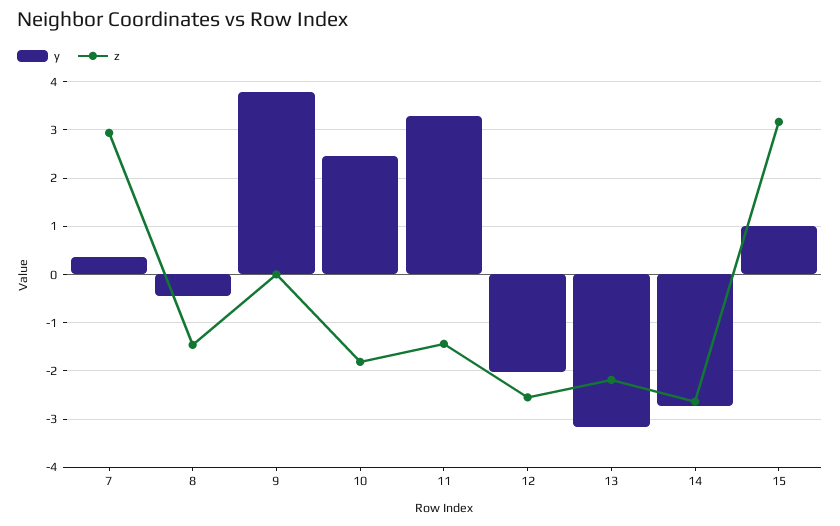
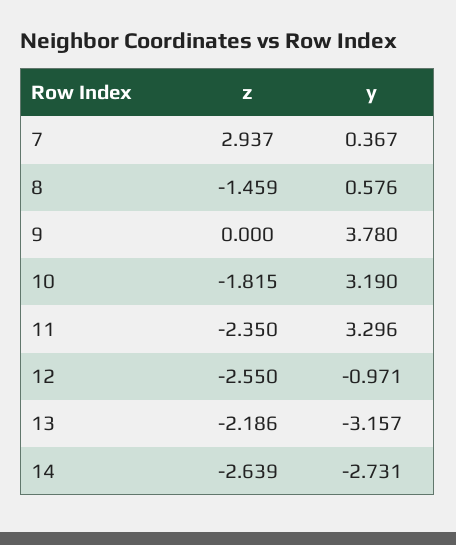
y, 8: -0.4 -> 0.576
y, 10: 2.4 -> 3.19
z, 11: -1.4 -> -2.35
y, 12: -2 -> -0.971
y, 15: 1 -> none
z, 15: 3.2 -> none

